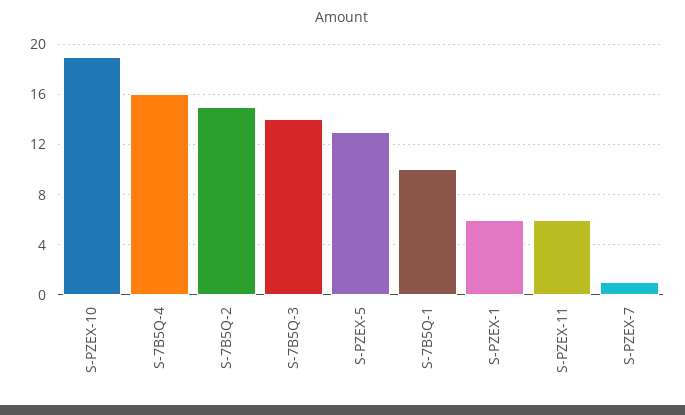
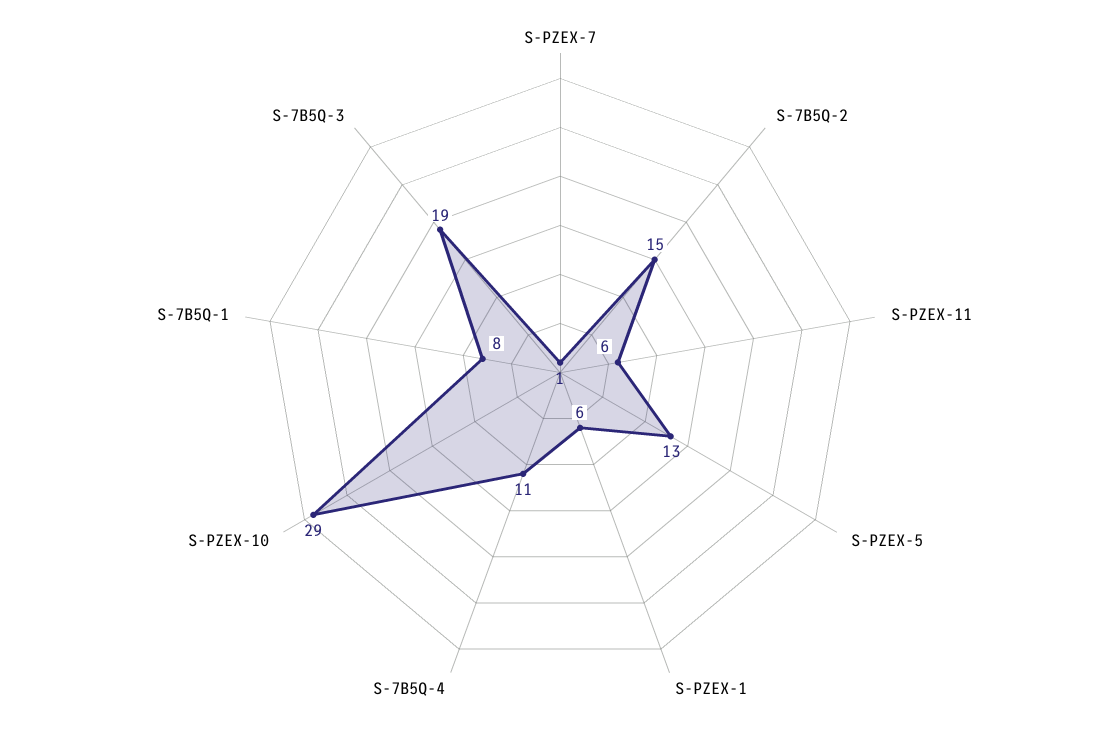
S-PZEX-10: 19 -> 29
S-7B5Q-4: 16 -> 11
S-7B5Q-3: 14 -> 19
S-7B5Q-1: 10 -> 8

